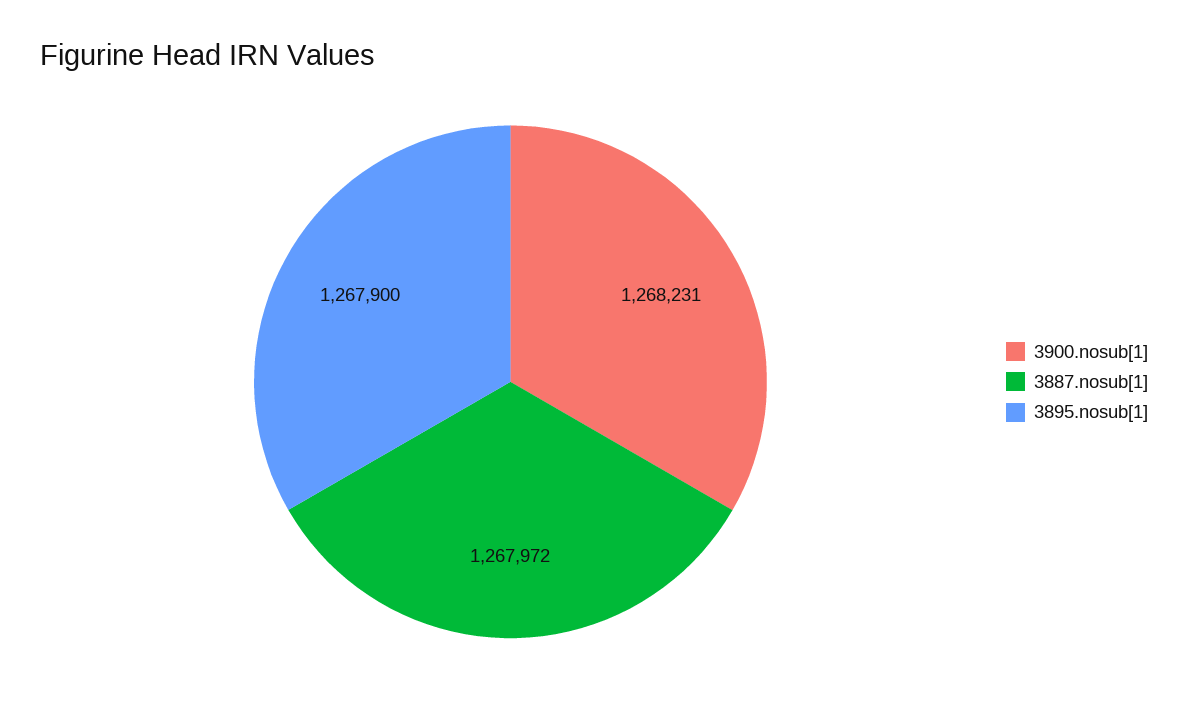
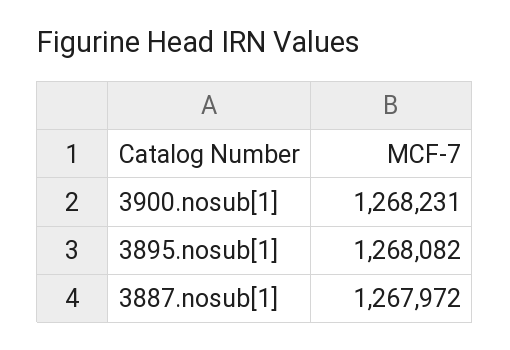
3895.nosub[1]: 1267900 -> 1268082

